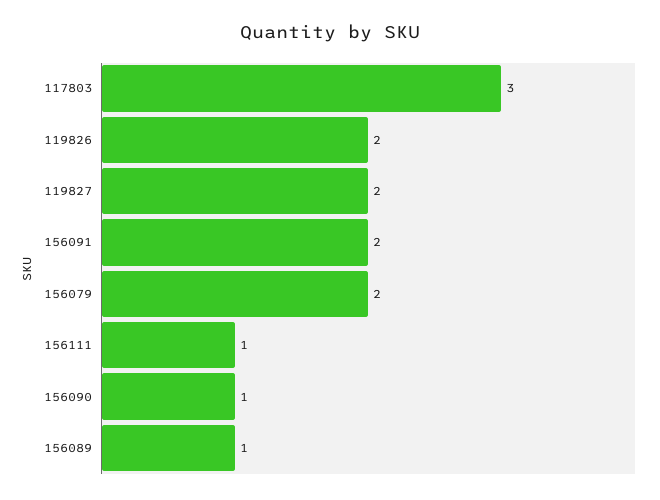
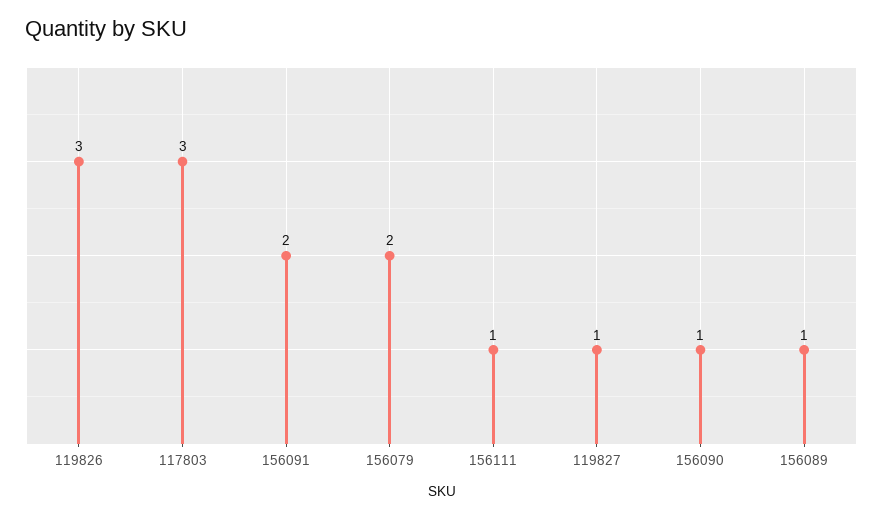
119826: 2 -> 3
119827: 2 -> 1

